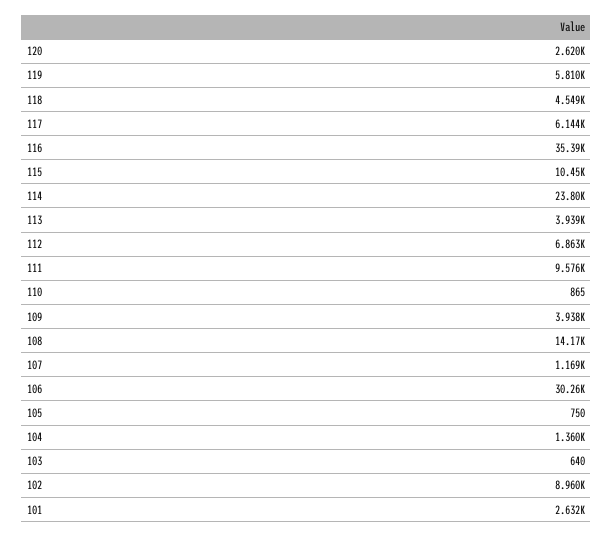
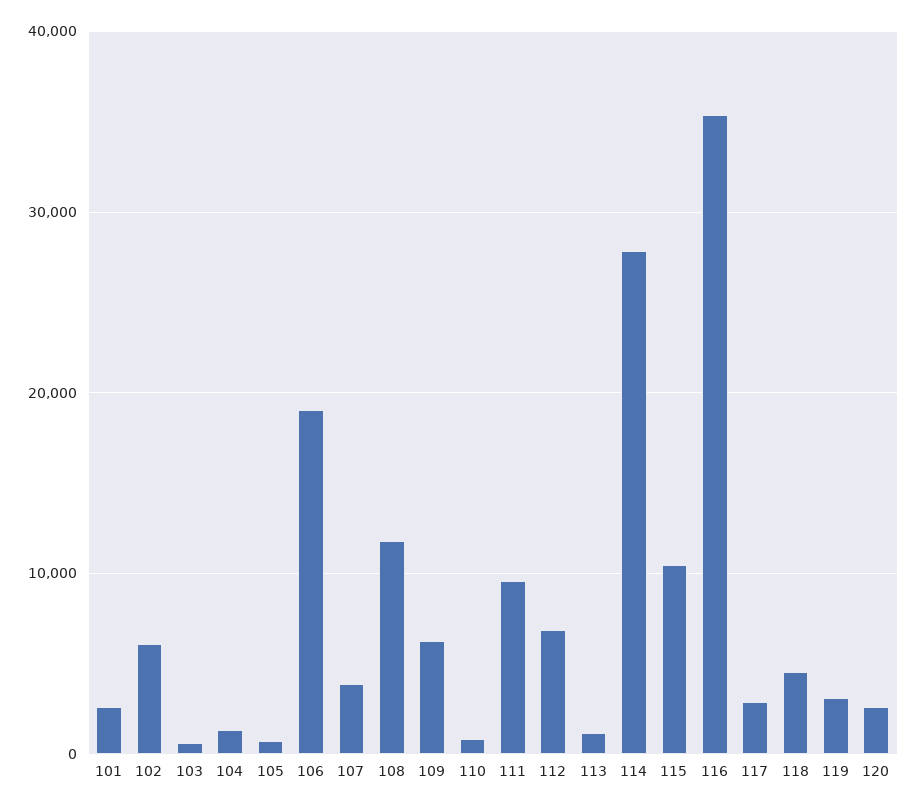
119: 5810 -> 3000
117: 6144 -> 3000
114: 23800 -> 28000
113: 3939 -> 1000
109: 3938 -> 6000
108: 14170 -> 12000
107: 1169 -> 4000
106: 30260 -> 19000
102: 8960 -> 6000

